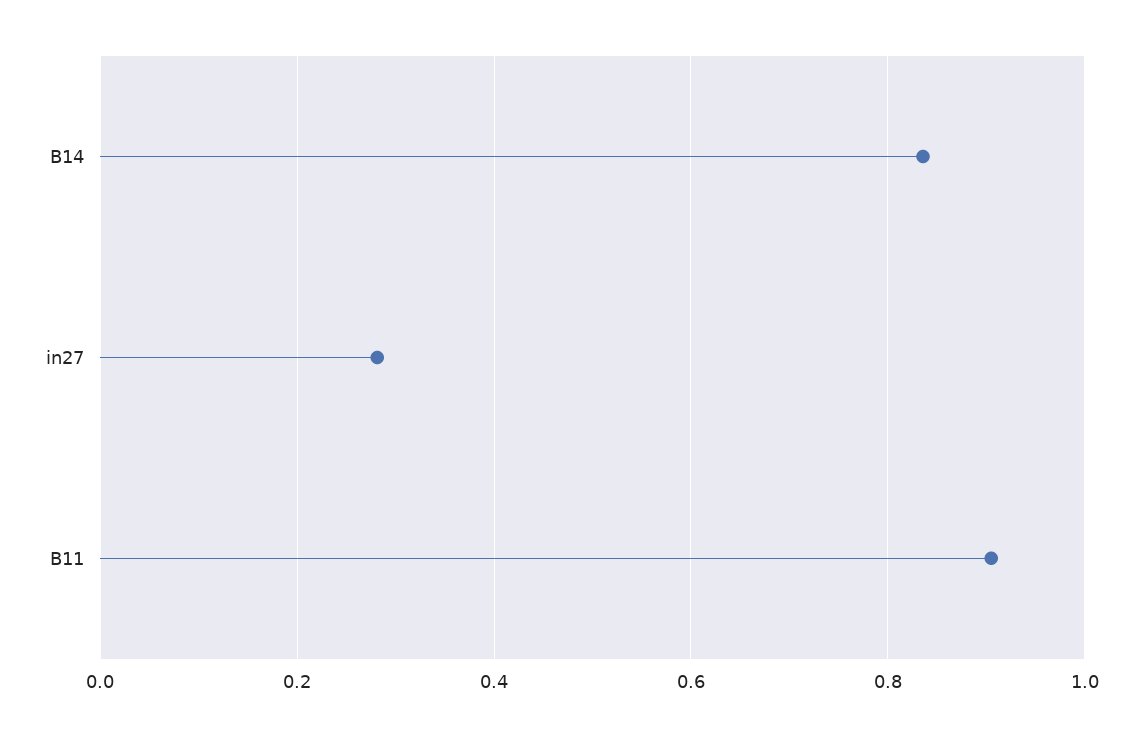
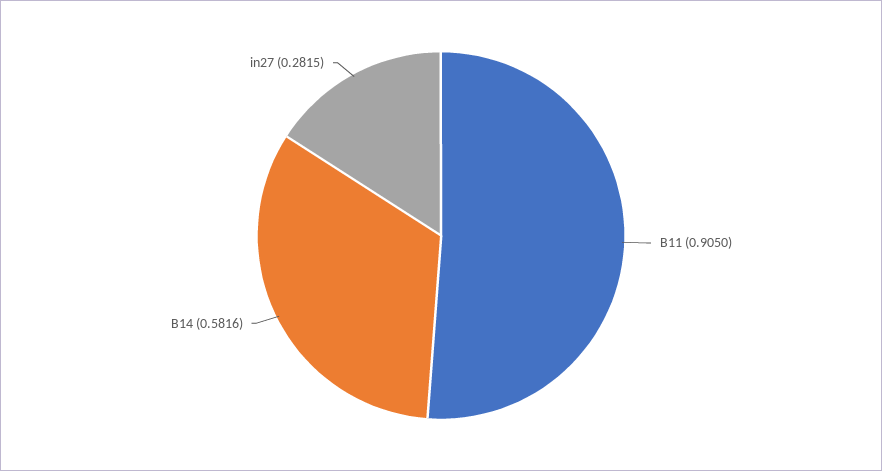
B14: 0.84 -> 0.5816

